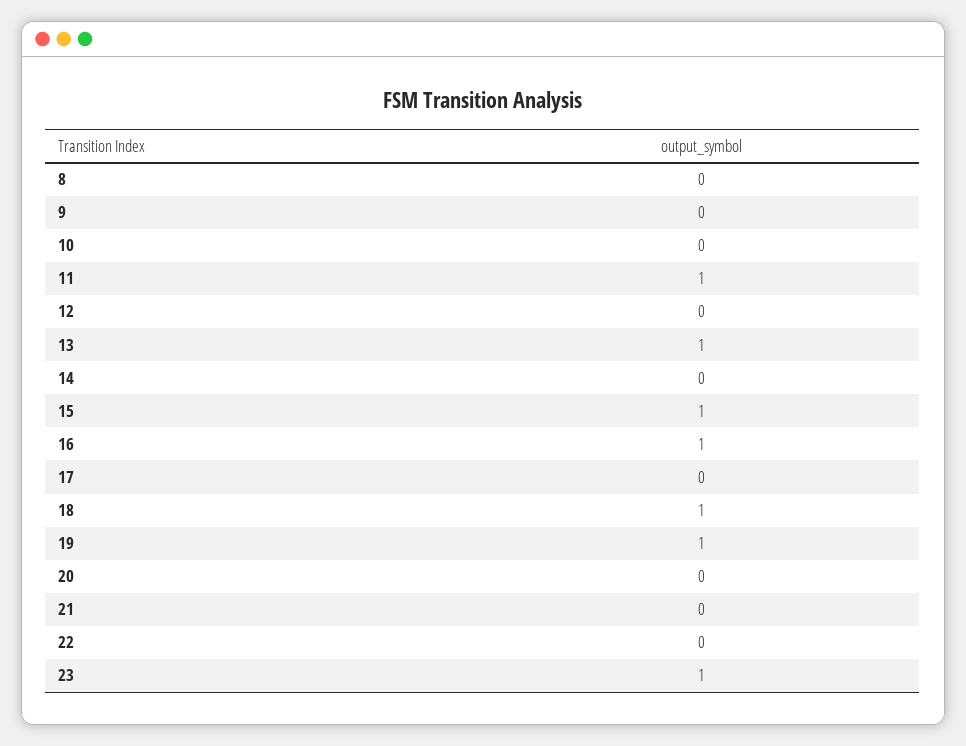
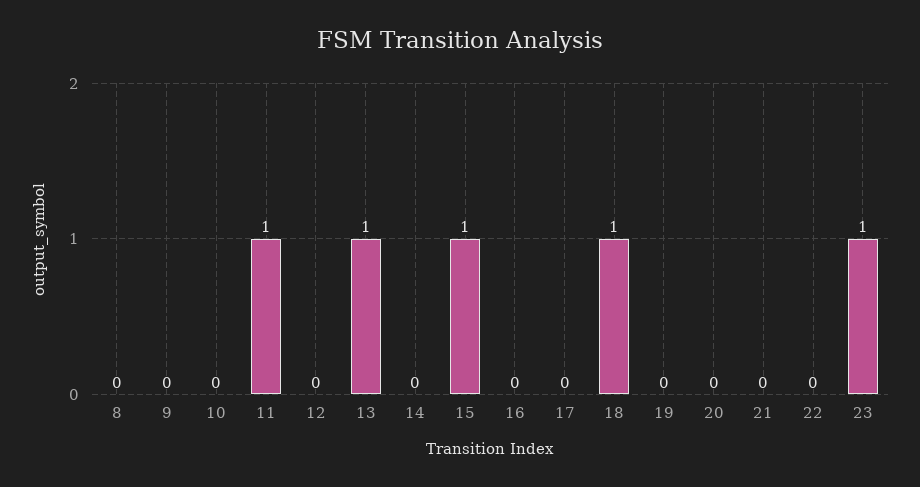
16: 1 -> 0
19: 1 -> 0

